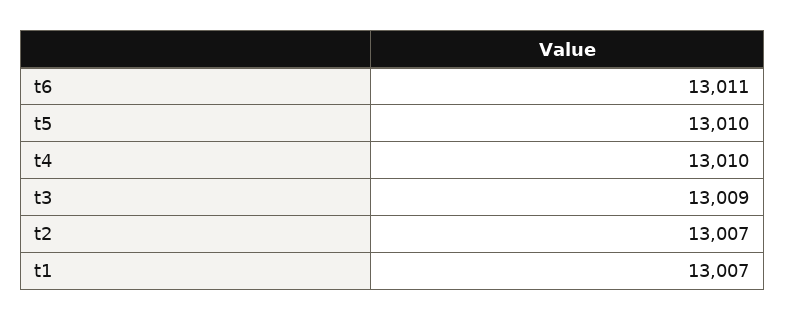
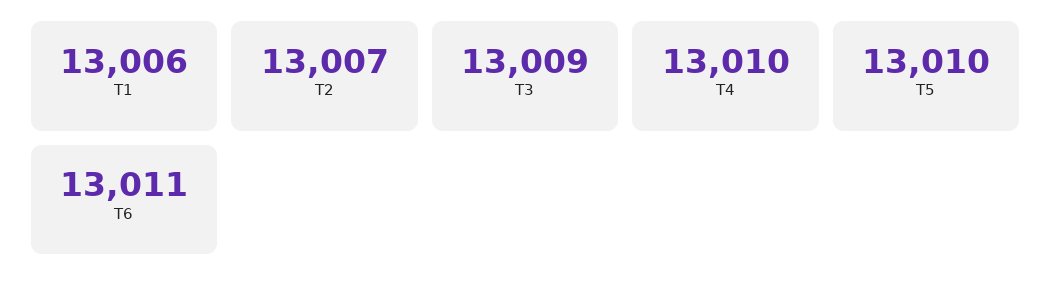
t1: 13007 -> 13006

